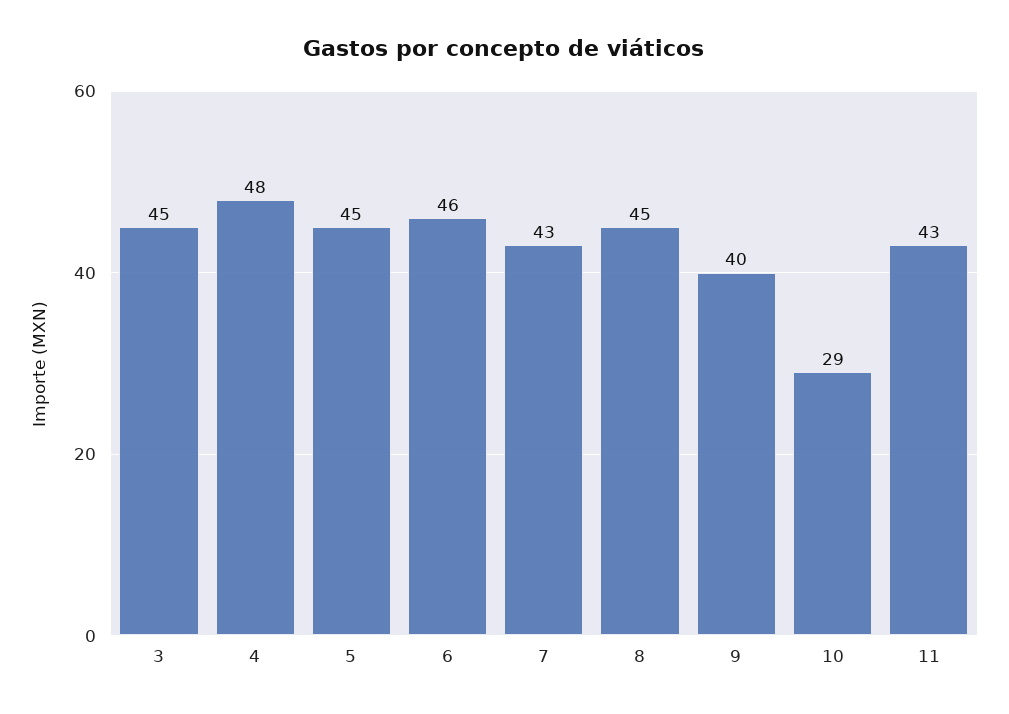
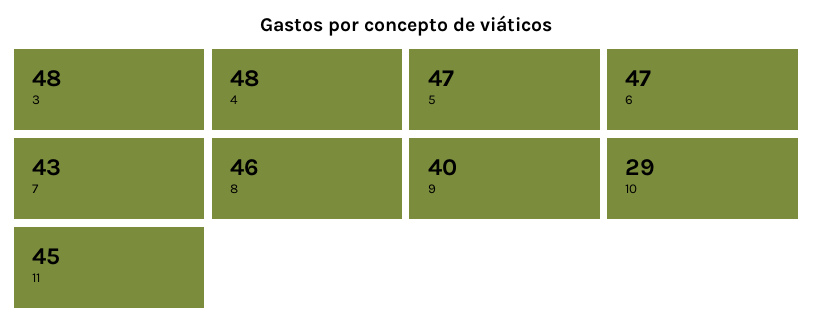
3: 45 -> 48
5: 45 -> 47
6: 46 -> 47
8: 45 -> 46
11: 43 -> 45

